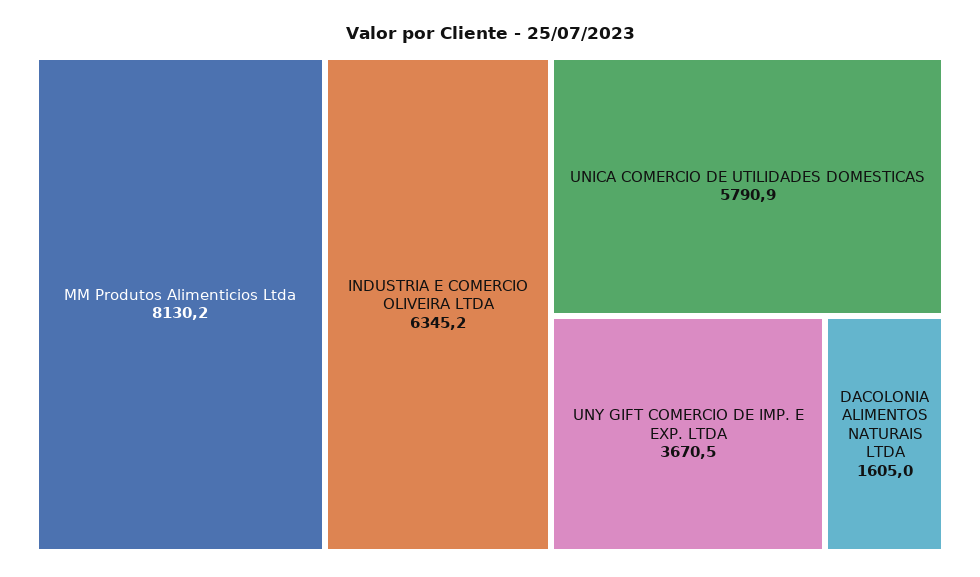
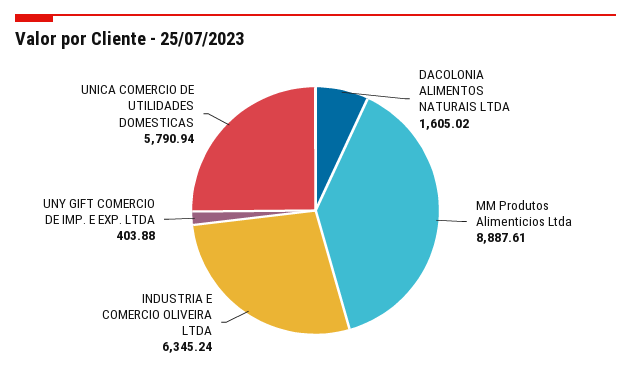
MM Produtos Alimenticios Ltda: 8130.2 -> 8887.61
UNY GIFT COMERCIO DE IMP. E EXP. LTDA: 3670.5 -> 403.88

